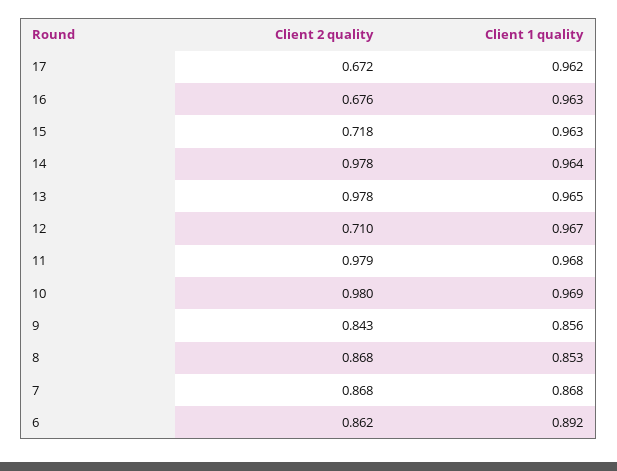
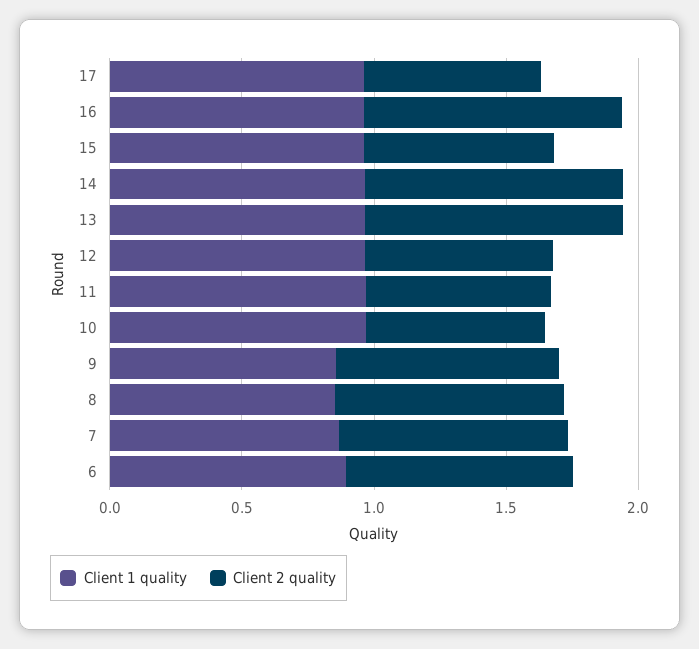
Client 2 quality, 16: 0.676 -> 1
Client 2 quality, 11: 0.979 -> 0.7
Client 2 quality, 10: 0.98 -> 0.7

